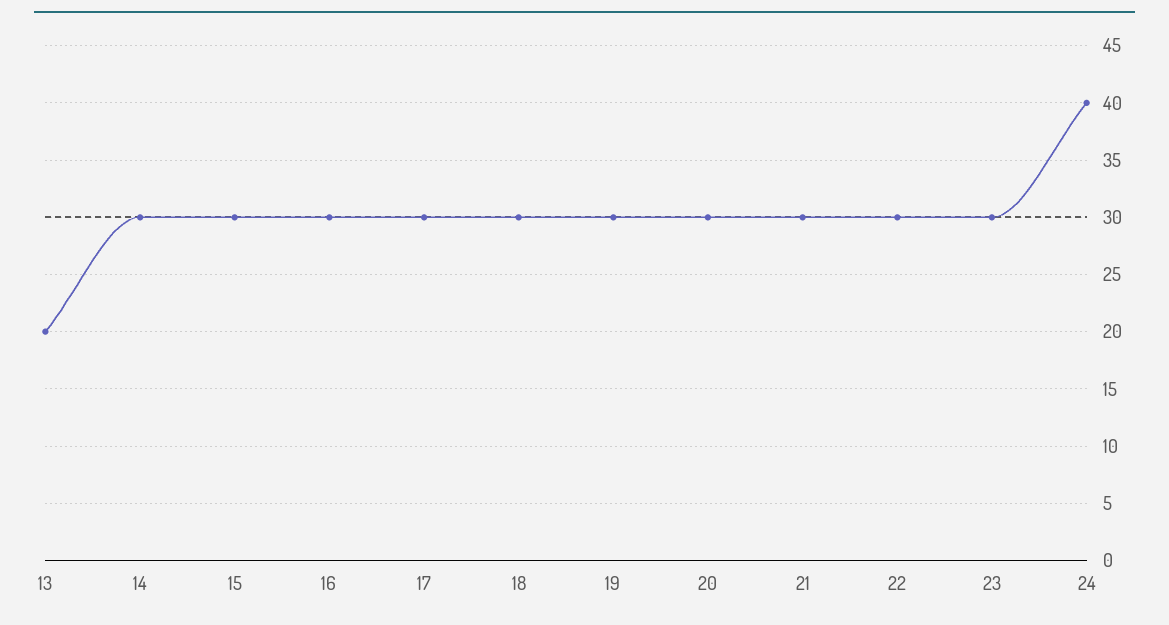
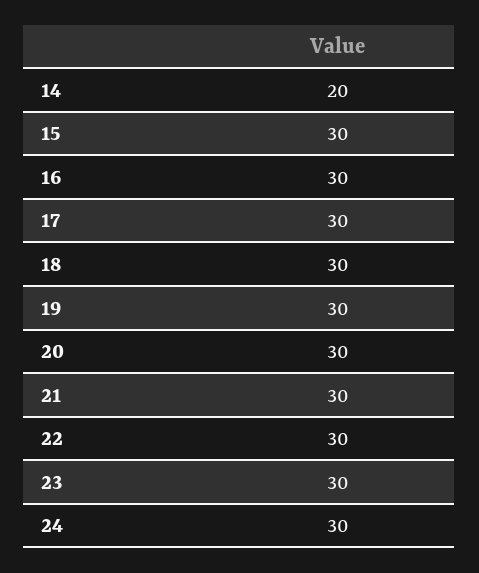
13: 20 -> none
14: 30 -> 20
24: 40 -> 30

